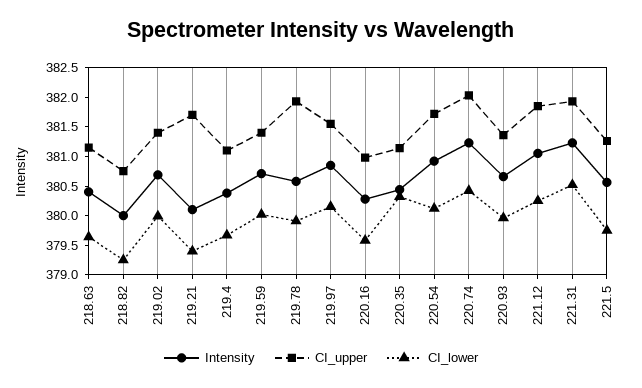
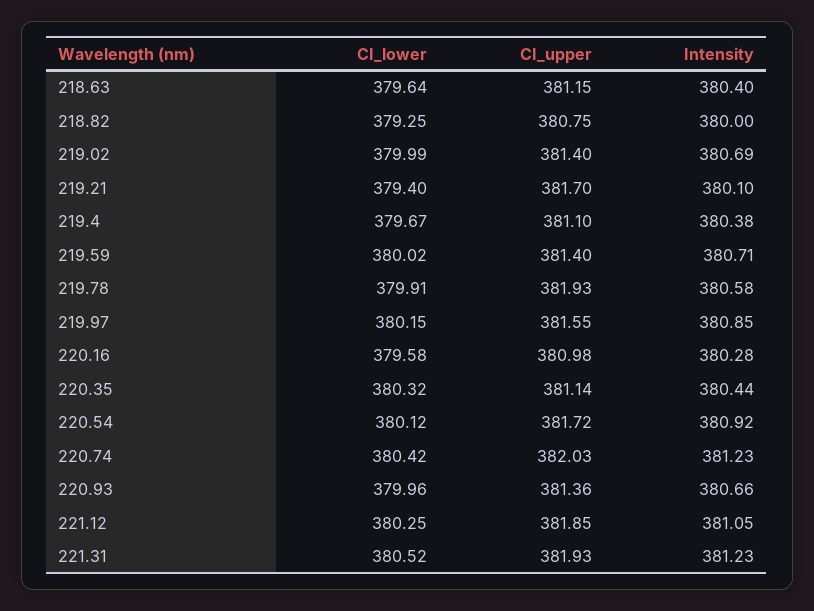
Intensity, 221.5: 380.5 -> none
CI_upper, 221.5: 381.25 -> none
CI_lower, 221.5: 379.75 -> none

